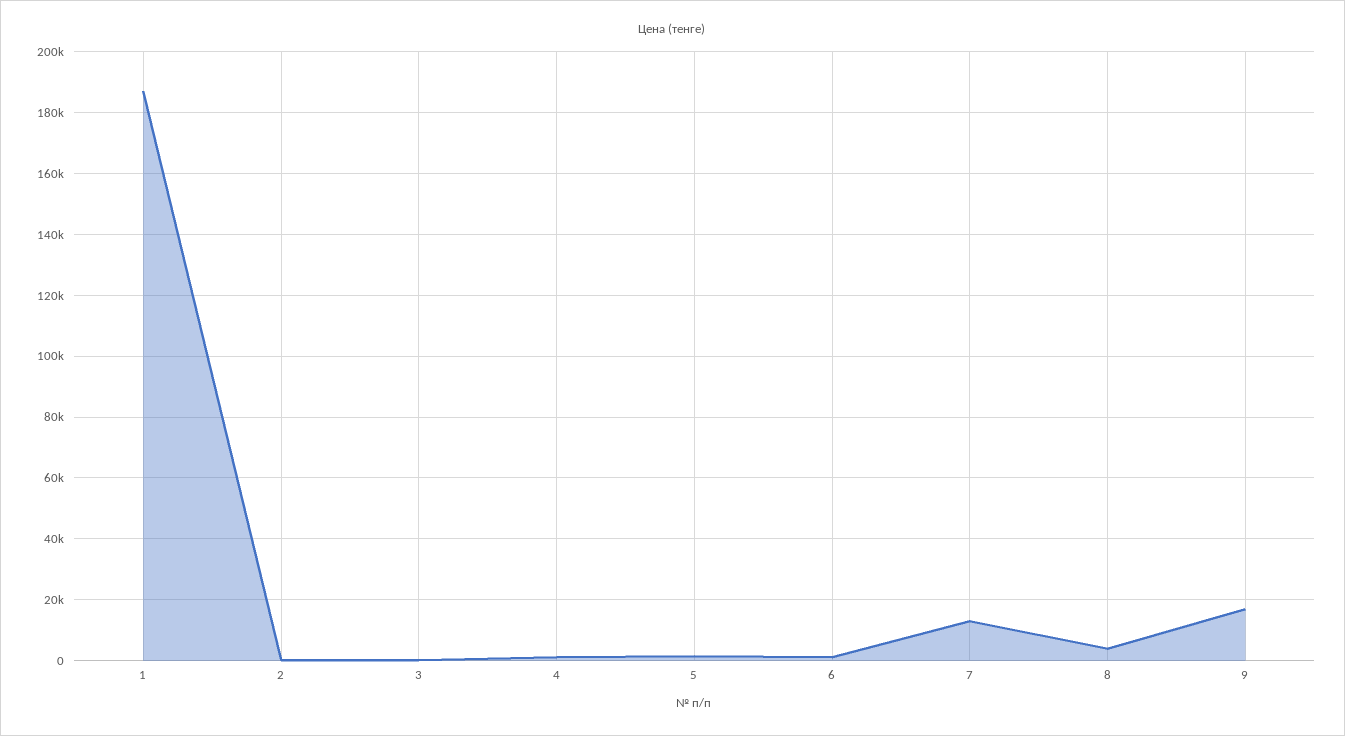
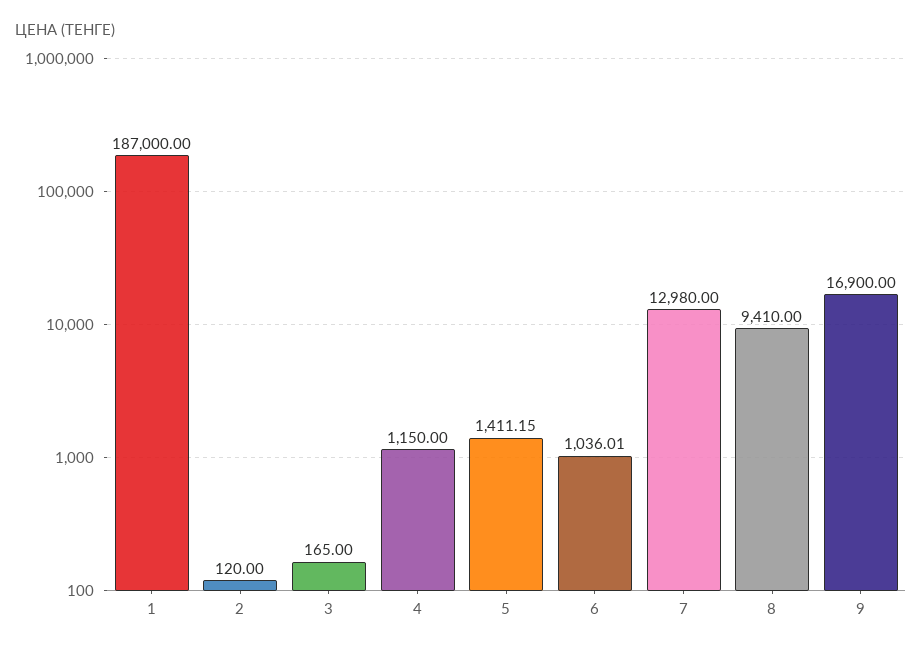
8: 4000 -> 9410

